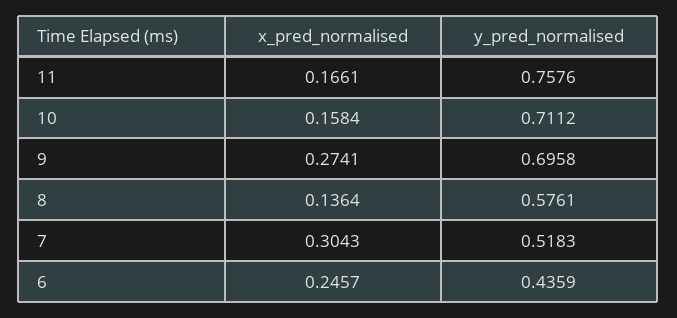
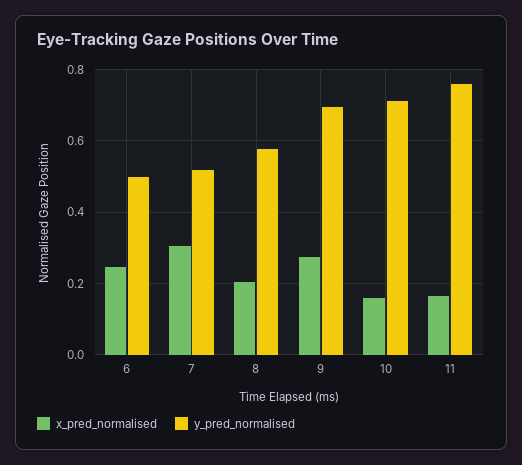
x_pred_normalised, 8: 0.1364 -> 0.2
y_pred_normalised, 6: 0.4359 -> 0.5

